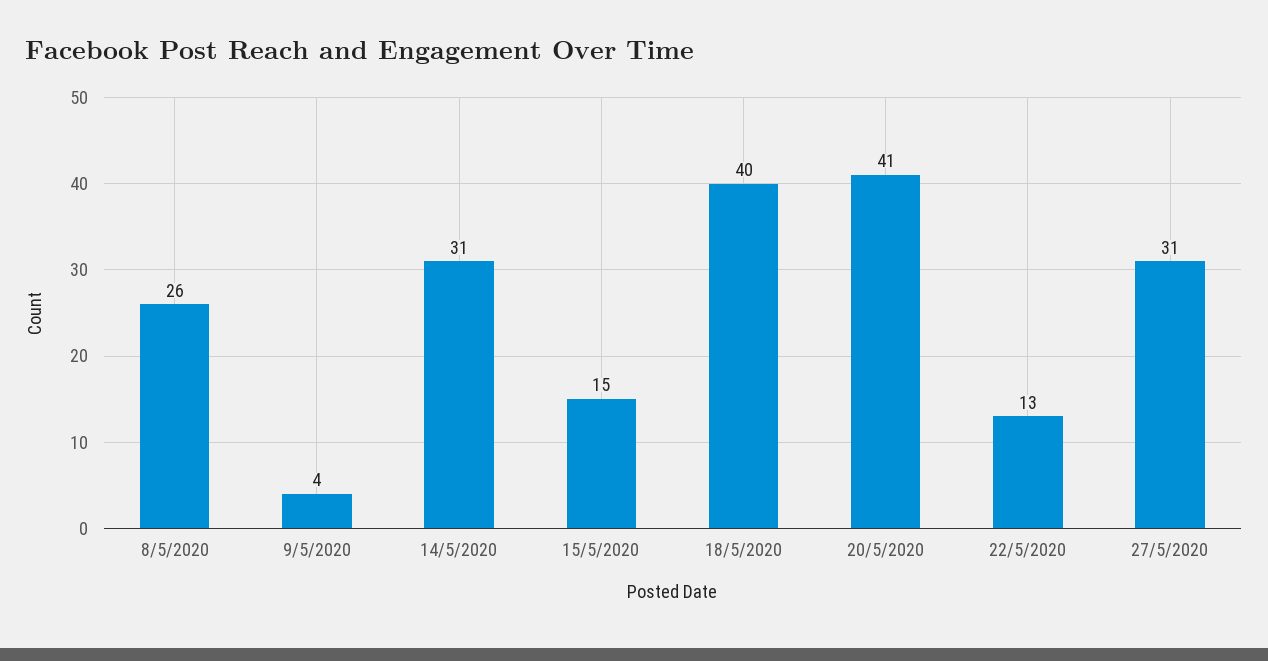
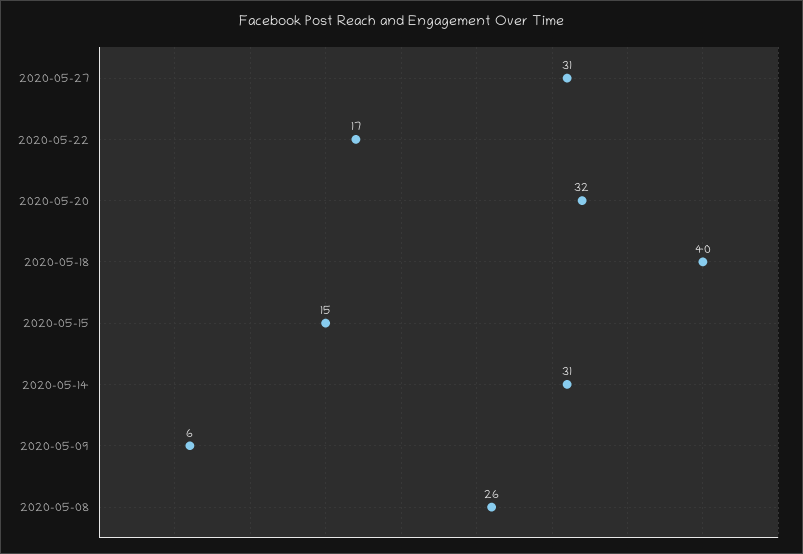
9/5/2020: 4 -> 6
20/5/2020: 41 -> 32
22/5/2020: 13 -> 17

